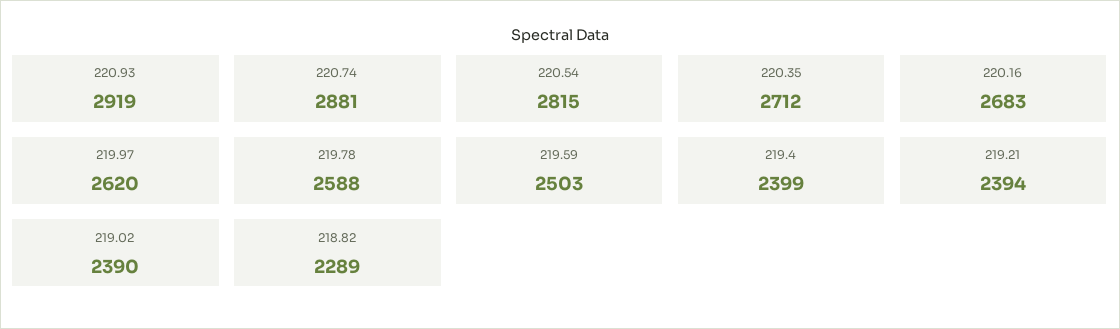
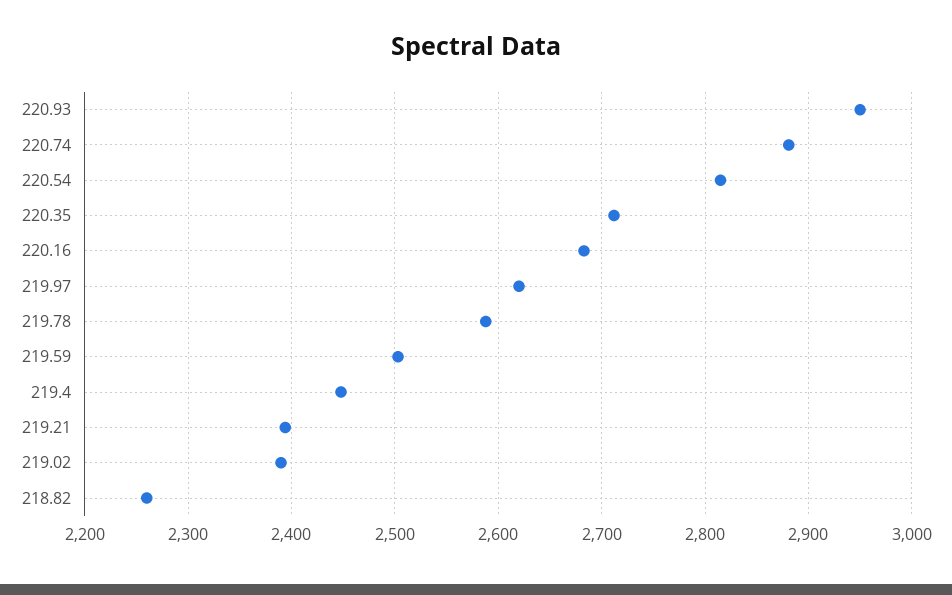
220.93: 2919 -> 2950
219.4: 2399 -> 2450
218.82: 2289 -> 2260

